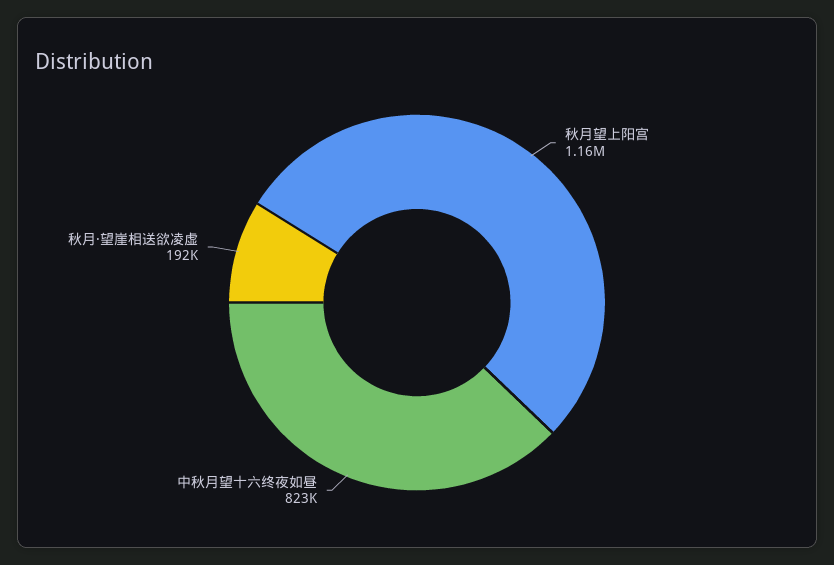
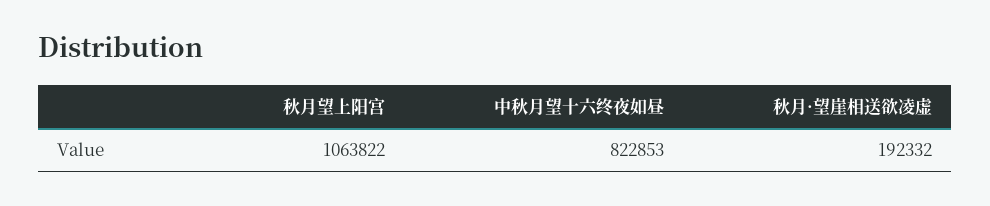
秋月望上阳宫: 1160000 -> 1063822

